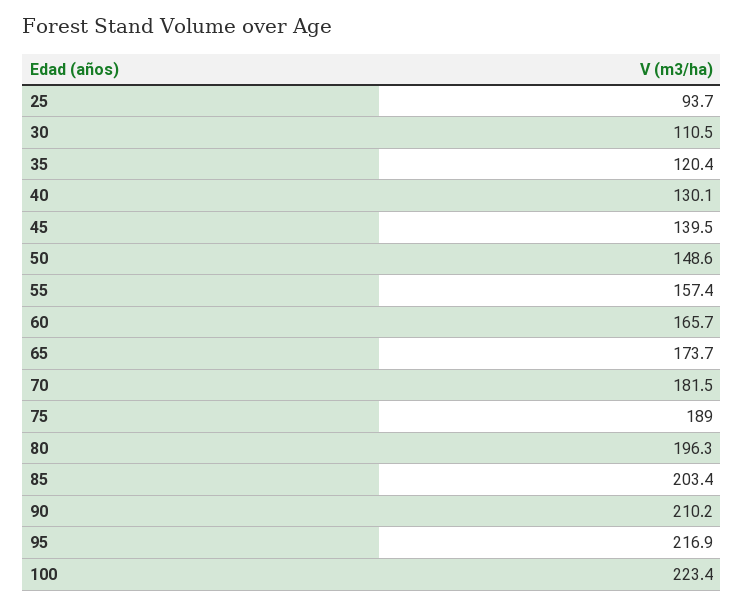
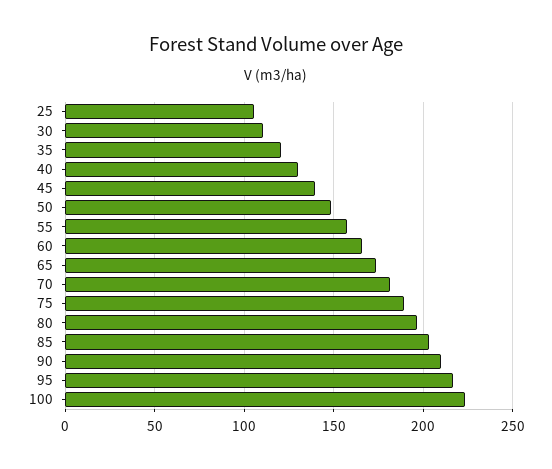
25: 93.7 -> 105

